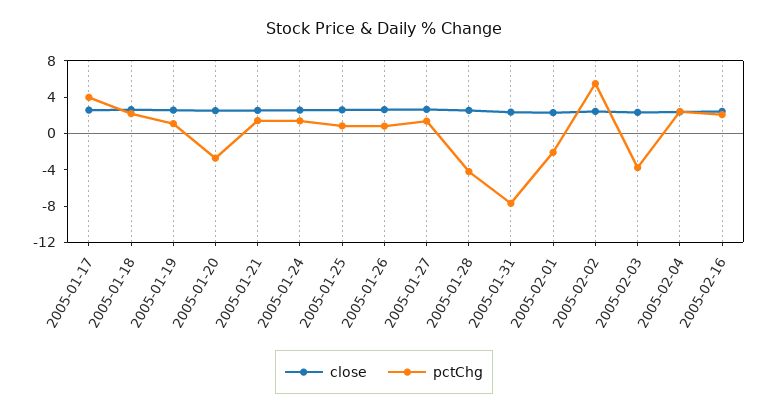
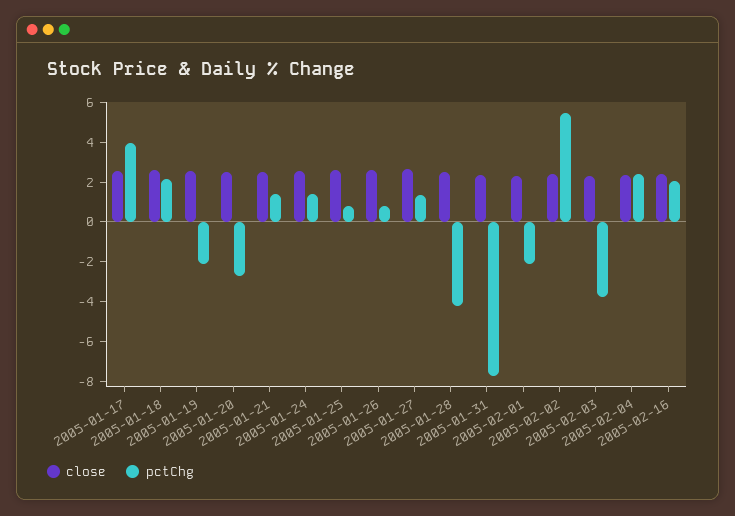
pctChg, 2005-01-19: 1 -> -2

